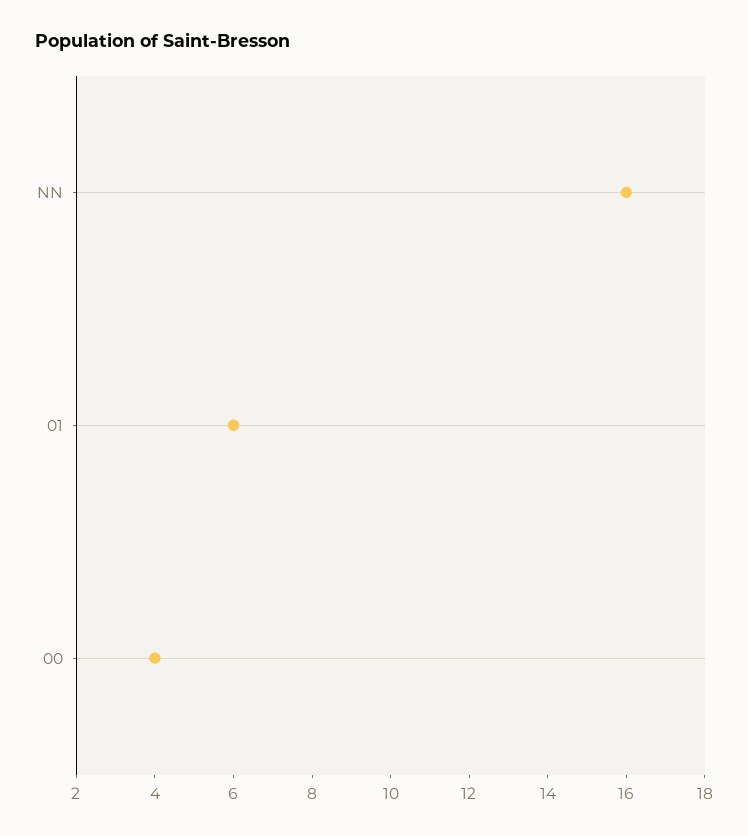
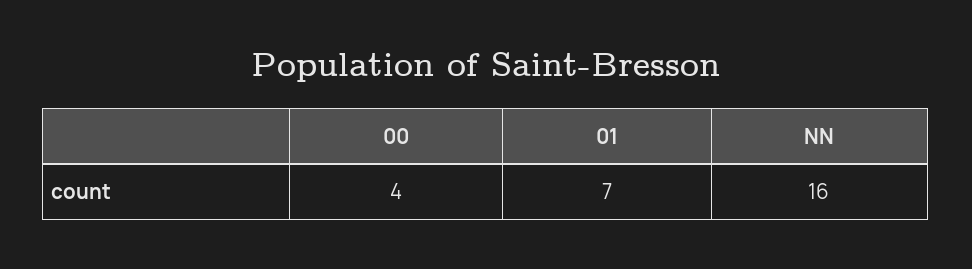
01: 6 -> 7

